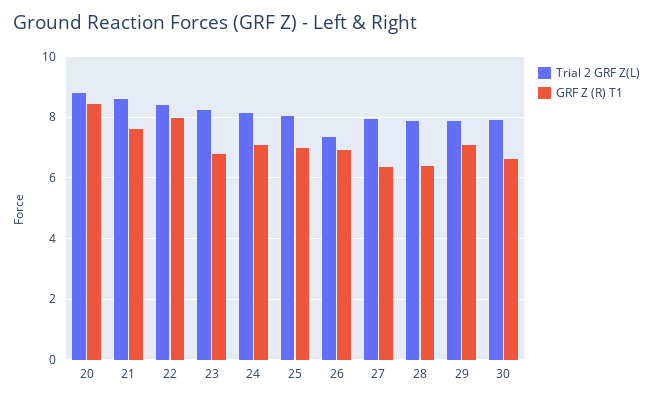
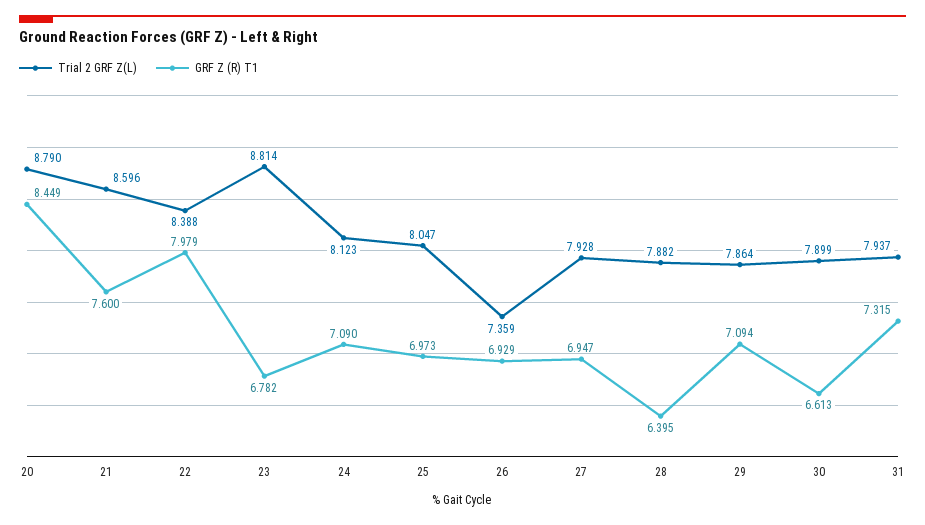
Trial 2 GRF Z(L), 23: 8.2 -> 8.814
GRF Z (R) T1, 27: 6.4 -> 6.947
Trial 2 GRF Z(L), 31: none -> 7.937
GRF Z (R) T1, 31: none -> 7.315

